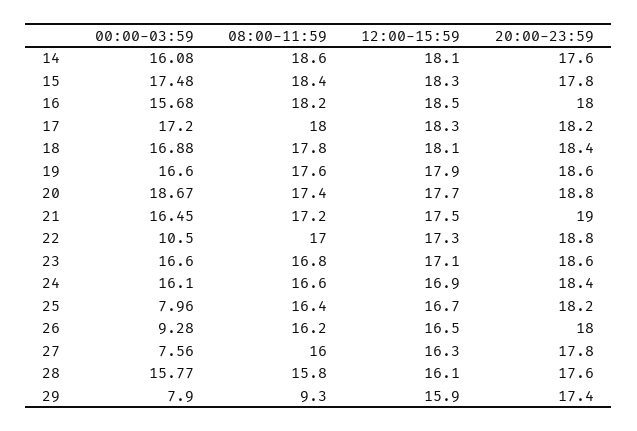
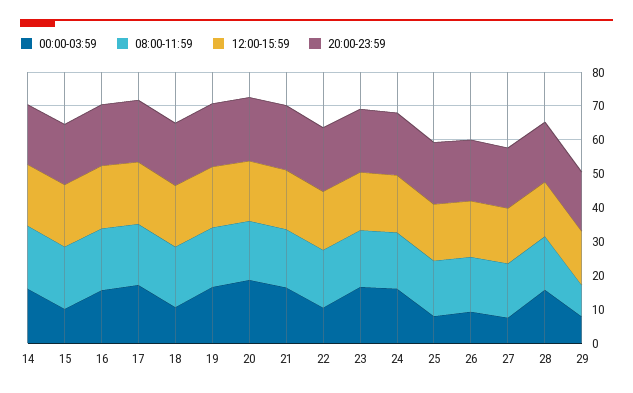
00:00-03:59, 15: 17.48 -> 10
00:00-03:59, 18: 16.88 -> 10

